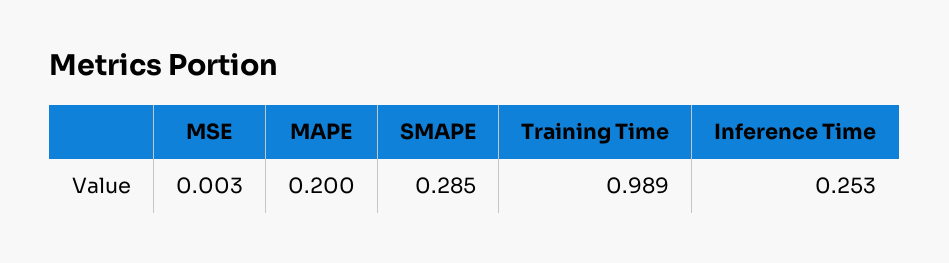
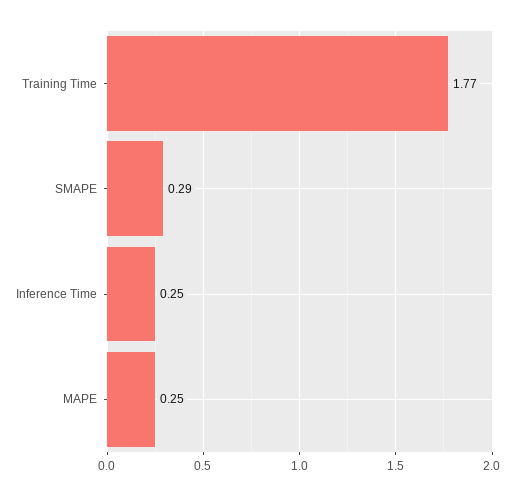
MSE: 0.003 -> none
MAPE: 0.2 -> 0.25
Training Time: 0.989 -> 1.77

